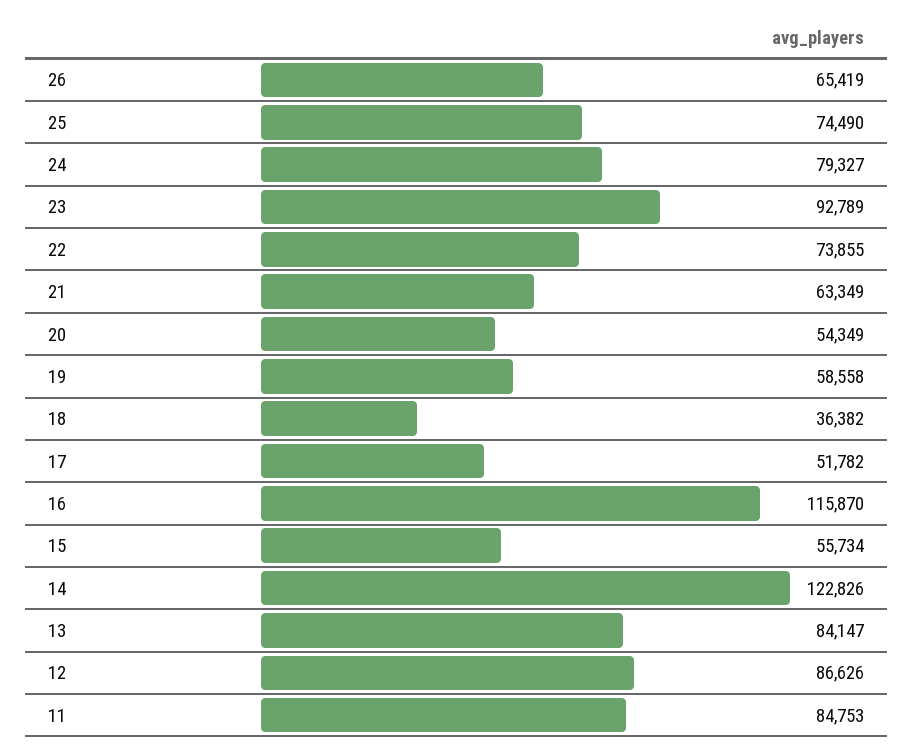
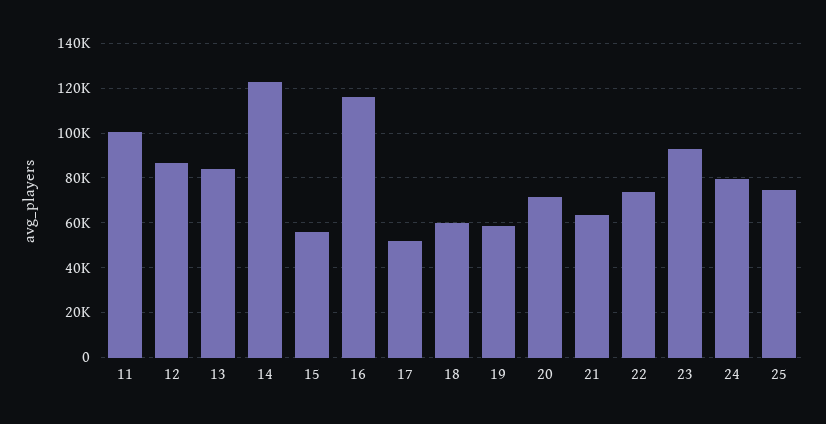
26: 65419 -> none
20: 54349 -> 70000
18: 36382 -> 60000
11: 84753 -> 100000

